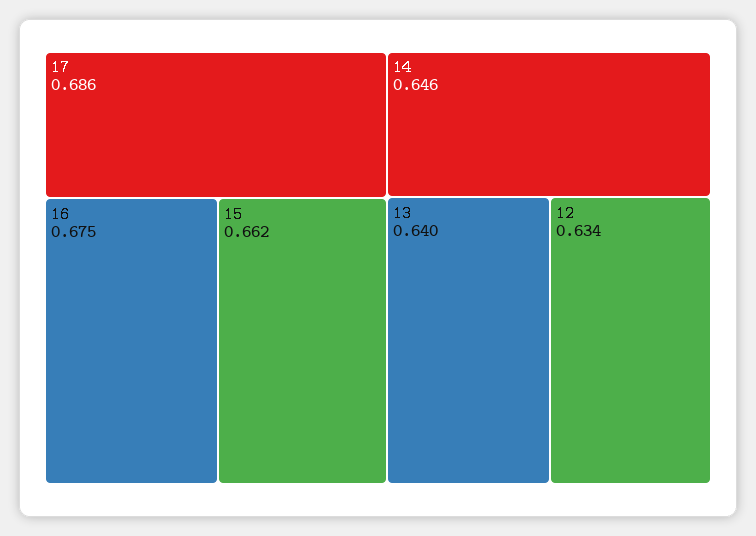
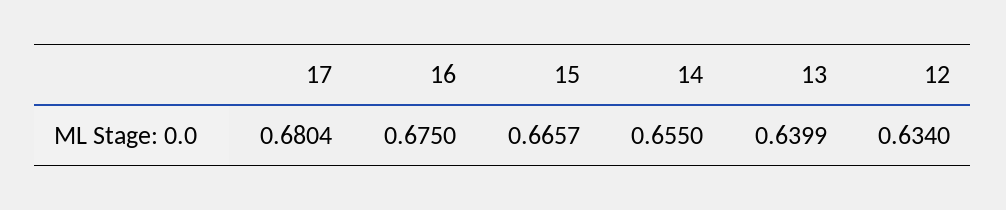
17: 0.686 -> 0.6804
15: 0.662 -> 0.6657
14: 0.646 -> 0.655

